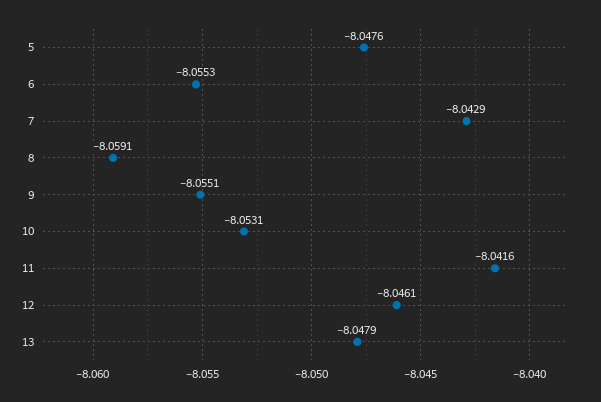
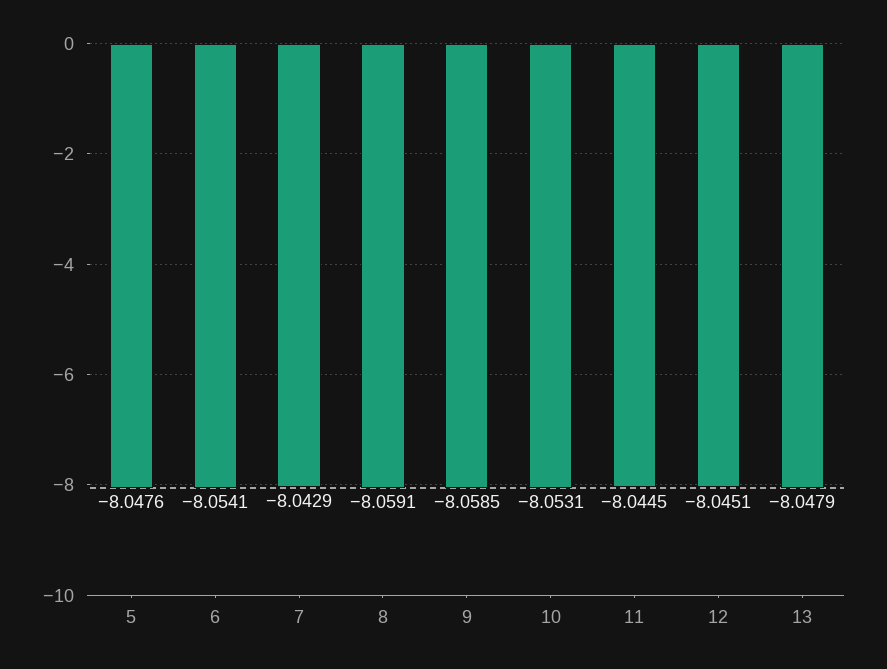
6: -8.0553 -> -8.0541
9: -8.0551 -> -8.0585
11: -8.0416 -> -8.0445
12: -8.0461 -> -8.0451

